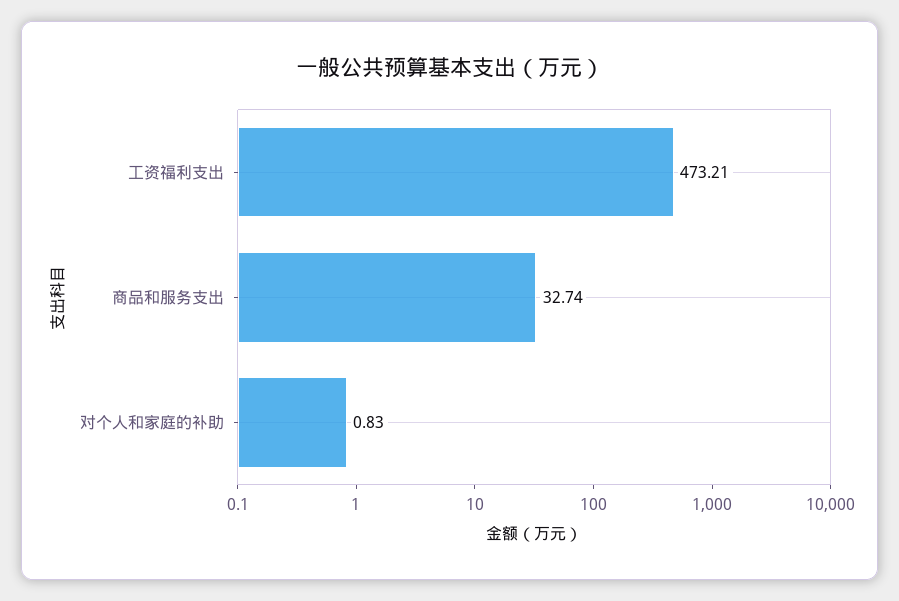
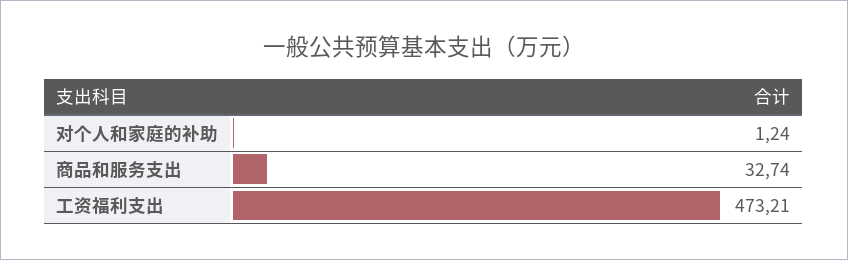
对个人和家庭的补助: 0.83 -> 1.24

